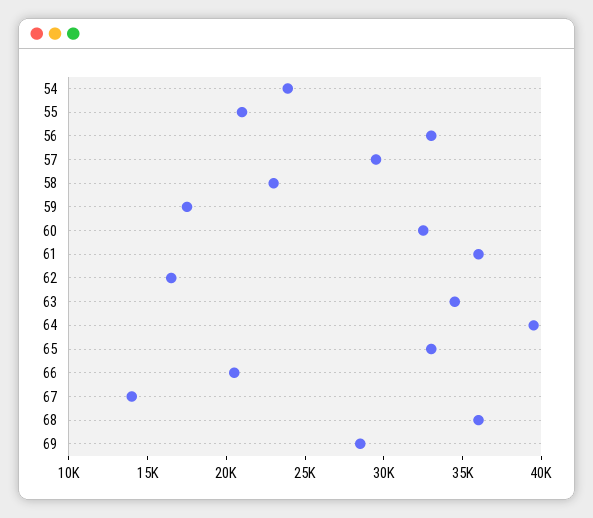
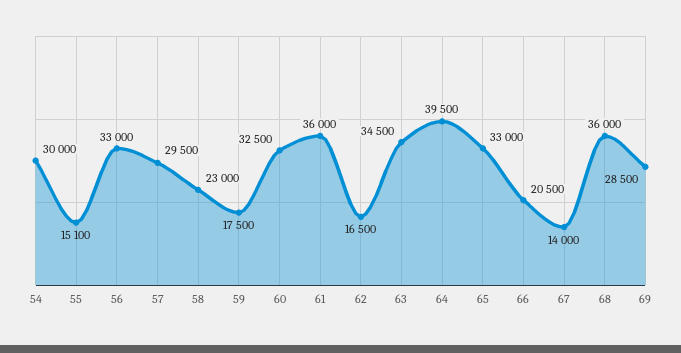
54: 24000 -> 30000
55: 21000 -> 15100

